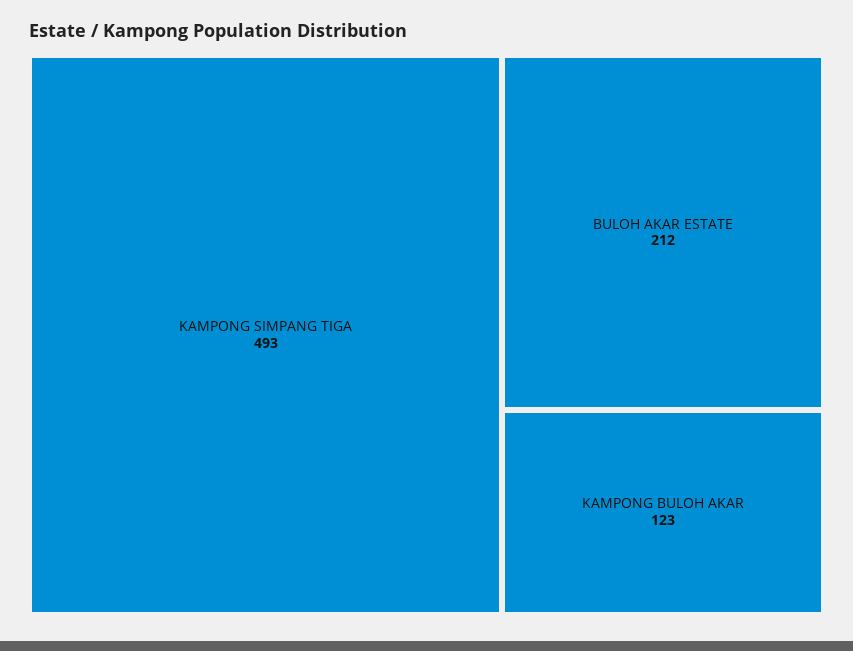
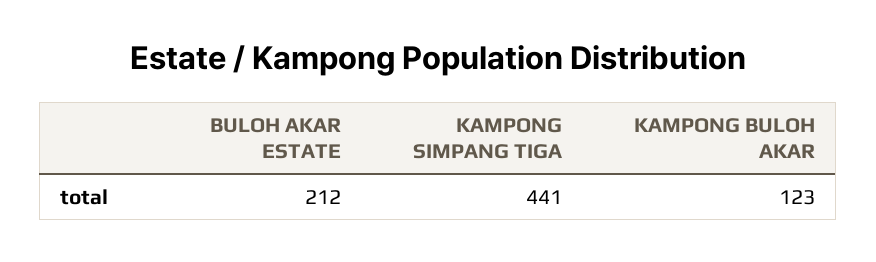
KAMPONG SIMPANG TIGA: 493 -> 441

